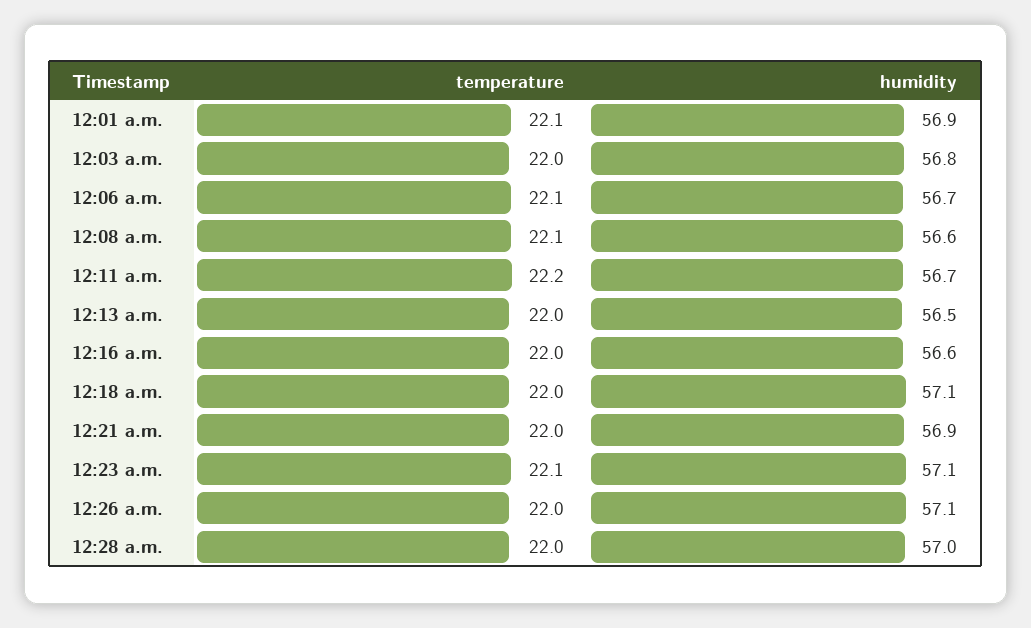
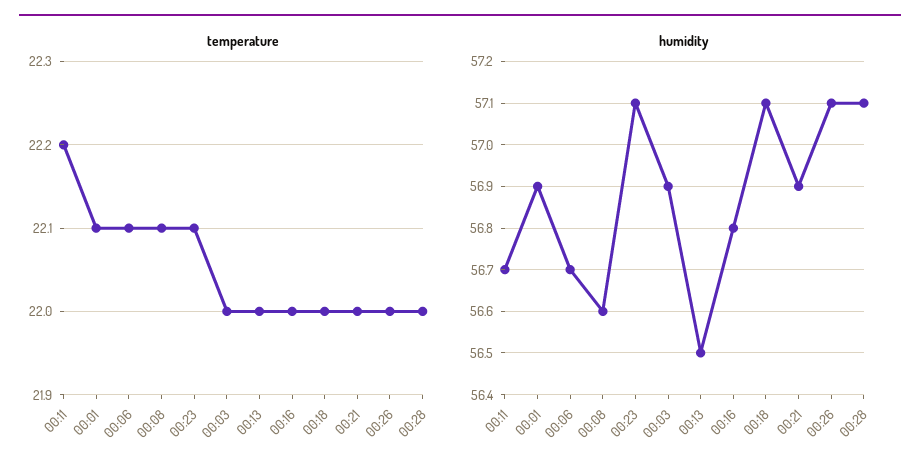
humidity, 12:03 a.m.: 56.8 -> 56.9
humidity, 12:16 a.m.: 56.6 -> 56.8
humidity, 12:28 a.m.: 57 -> 57.1

